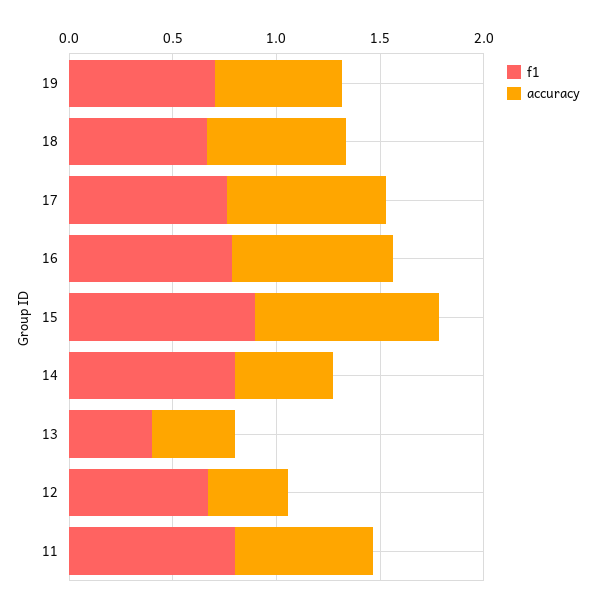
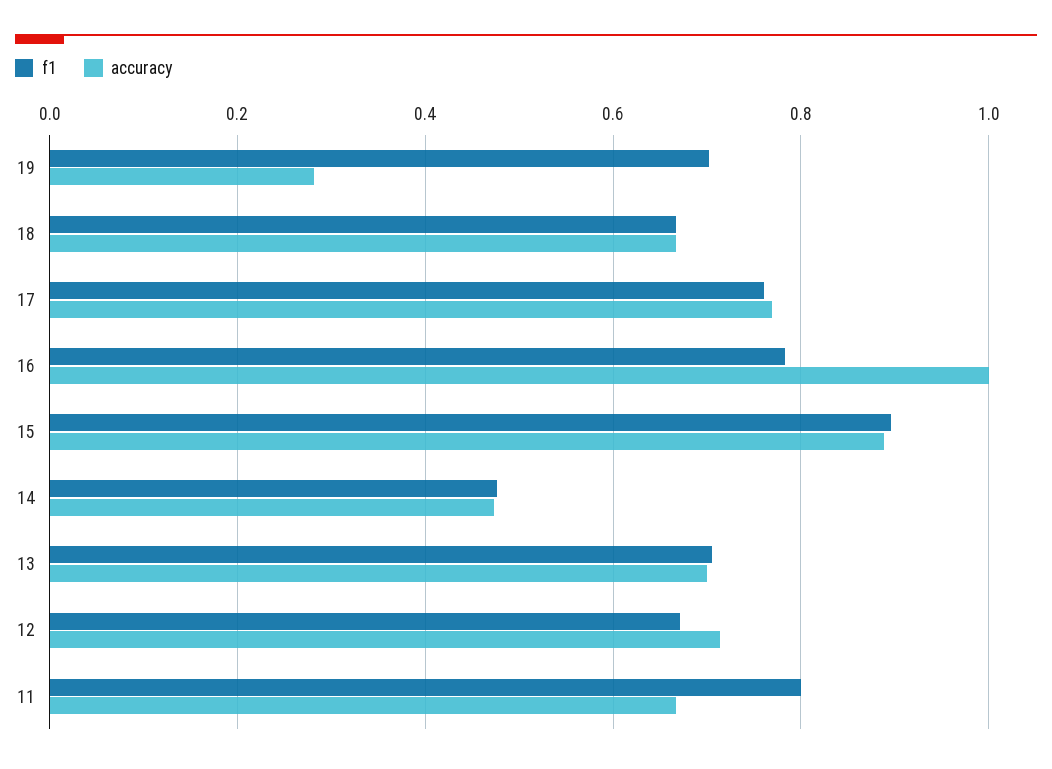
accuracy, 19: 0.6 -> 0.28
accuracy, 16: 0.8 -> 1
f1, 14: 0.8 -> 0.48
f1, 13: 0.4 -> 0.7
accuracy, 13: 0.4 -> 0.7
accuracy, 12: 0.4 -> 0.72

